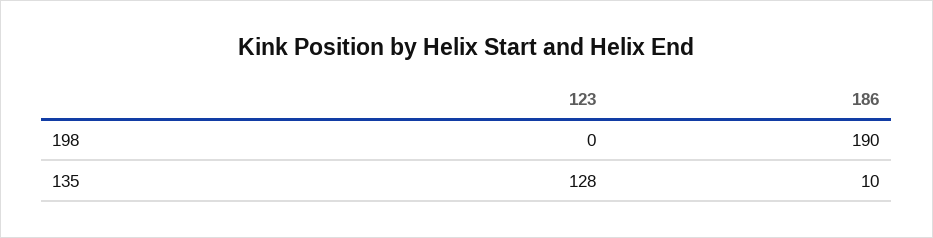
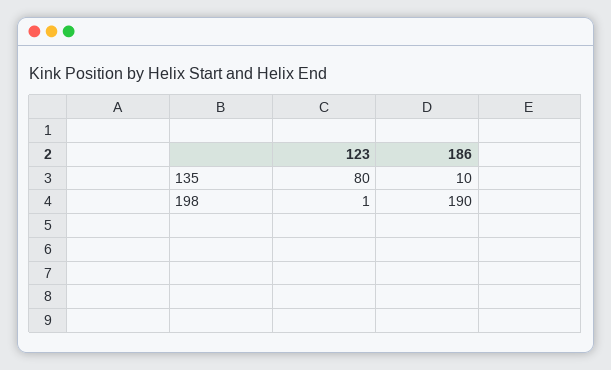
123, 198: 0 -> 1
123, 135: 128 -> 80

